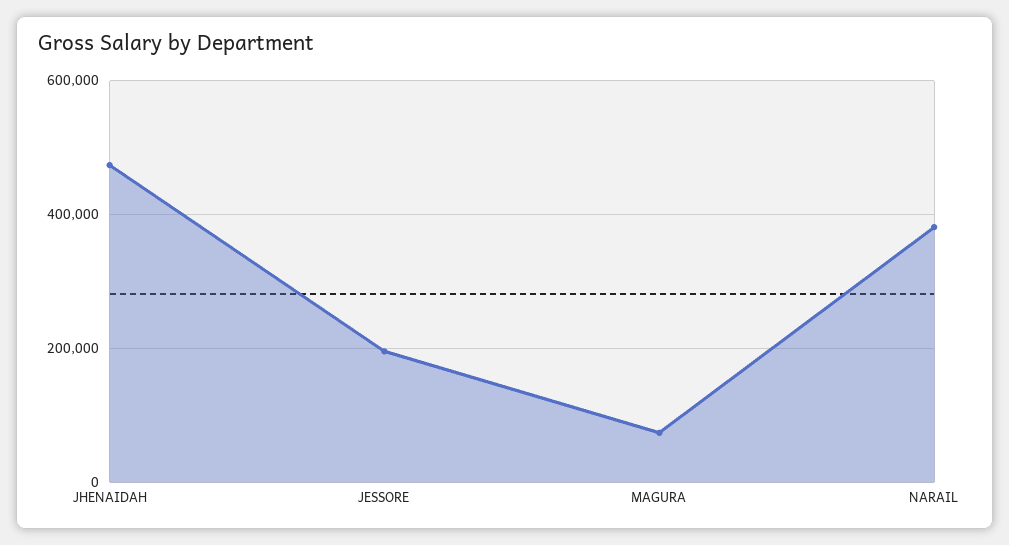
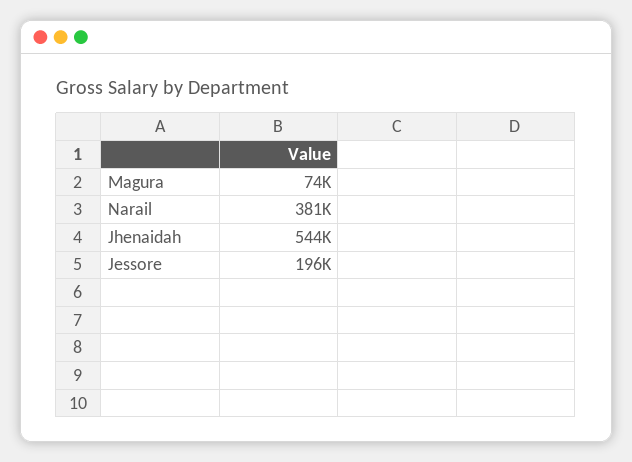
JHENAIDAH: 480000 -> 544000

